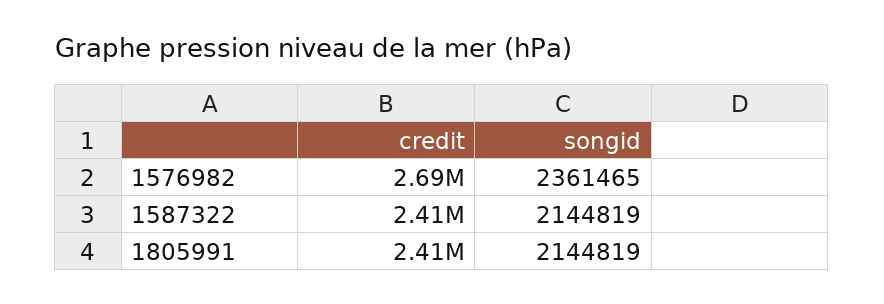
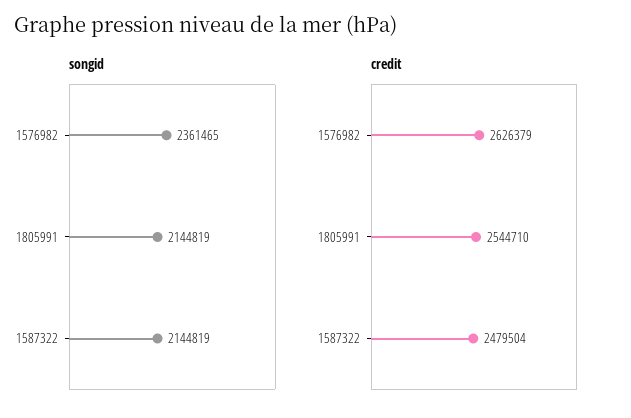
credit, 1576982: 2690000 -> 2626379
credit, 1587322: 2410000 -> 2479504
credit, 1805991: 2410000 -> 2544710

